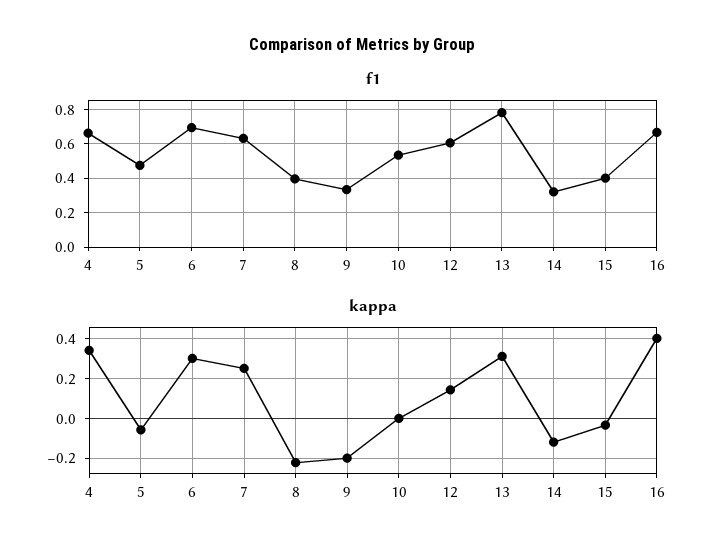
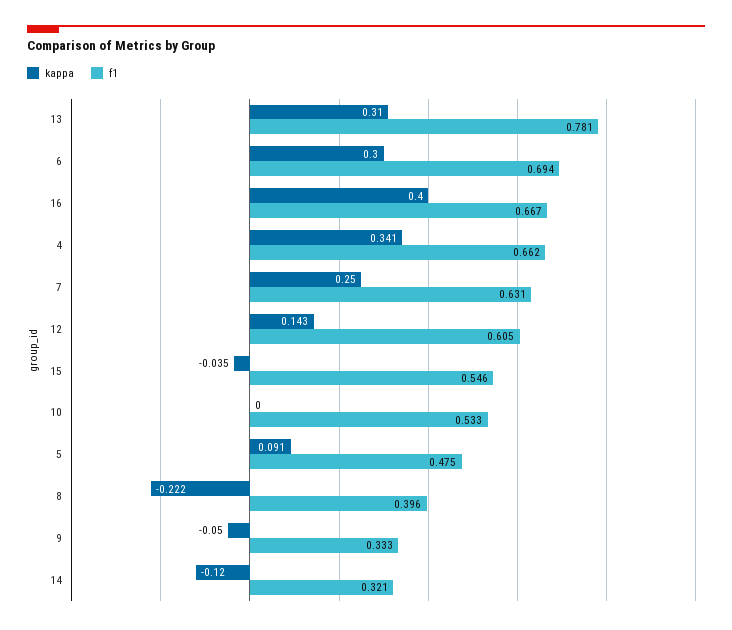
f1, 15: 0.4 -> 0.546
kappa, 5: -0.05 -> 0.091
kappa, 9: -0.2 -> -0.05

